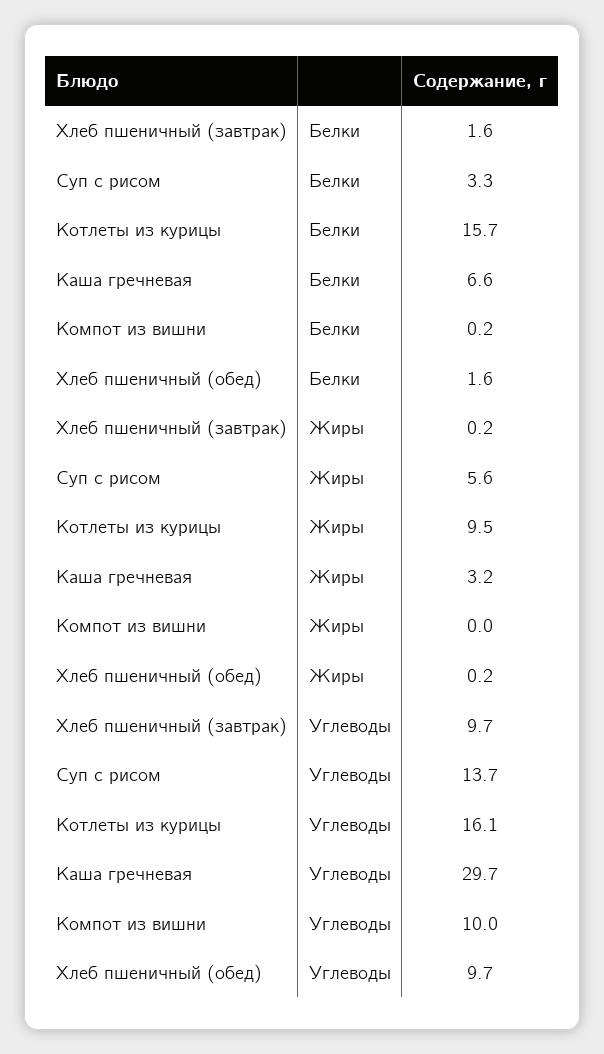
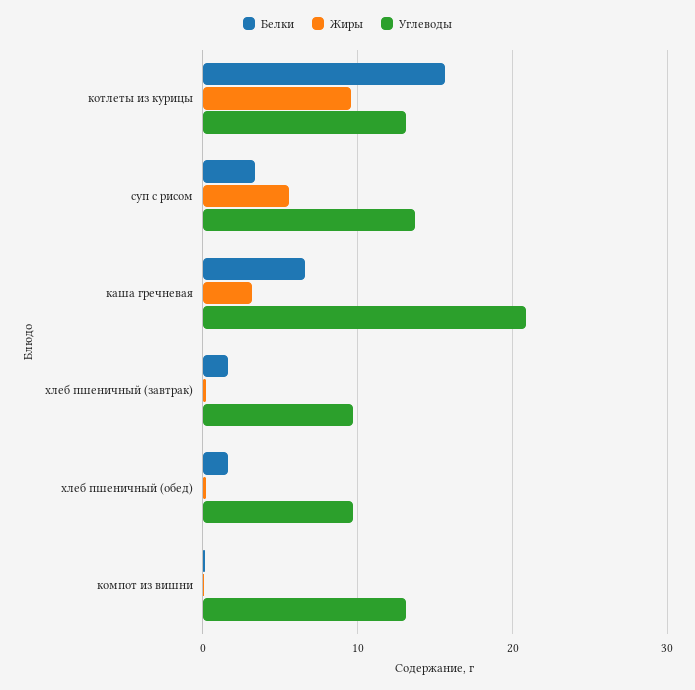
Углеводы, Котлеты из курицы: 16.1 -> 13
Углеводы, Каша гречневая: 29.7 -> 21
Углеводы, Компот из вишни: 10 -> 13

